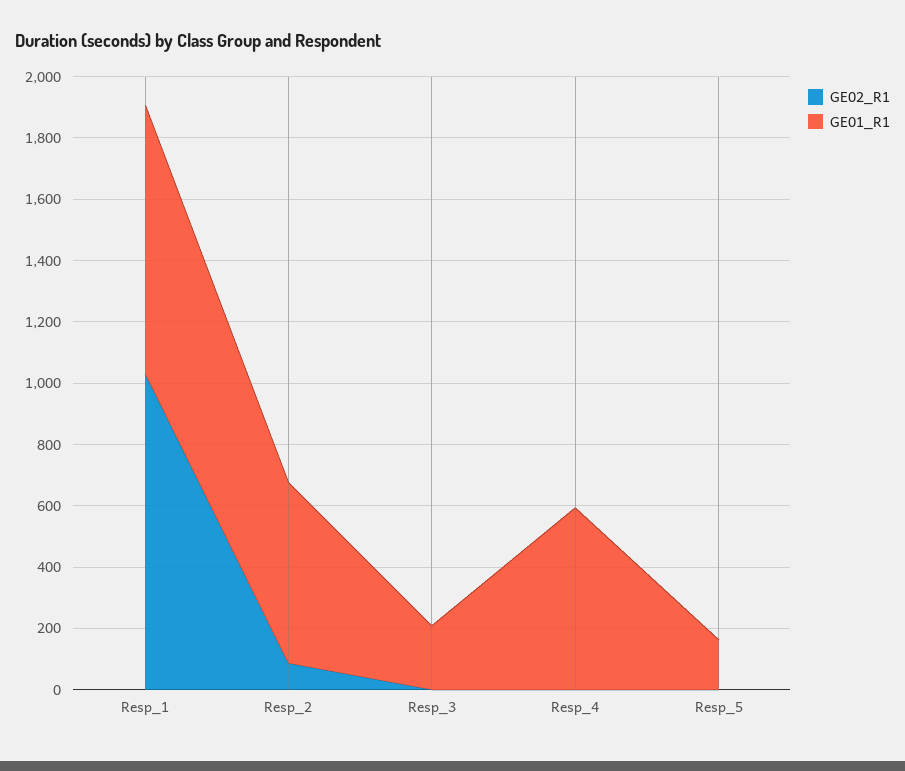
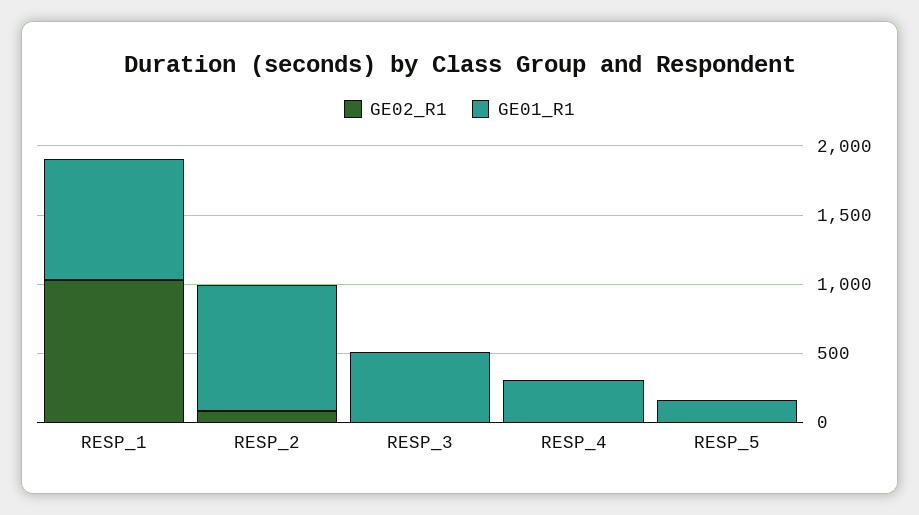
GE01_R1, Resp_2: 600 -> 900
GE01_R1, Resp_3: 200 -> 500
GE01_R1, Resp_4: 600 -> 300

